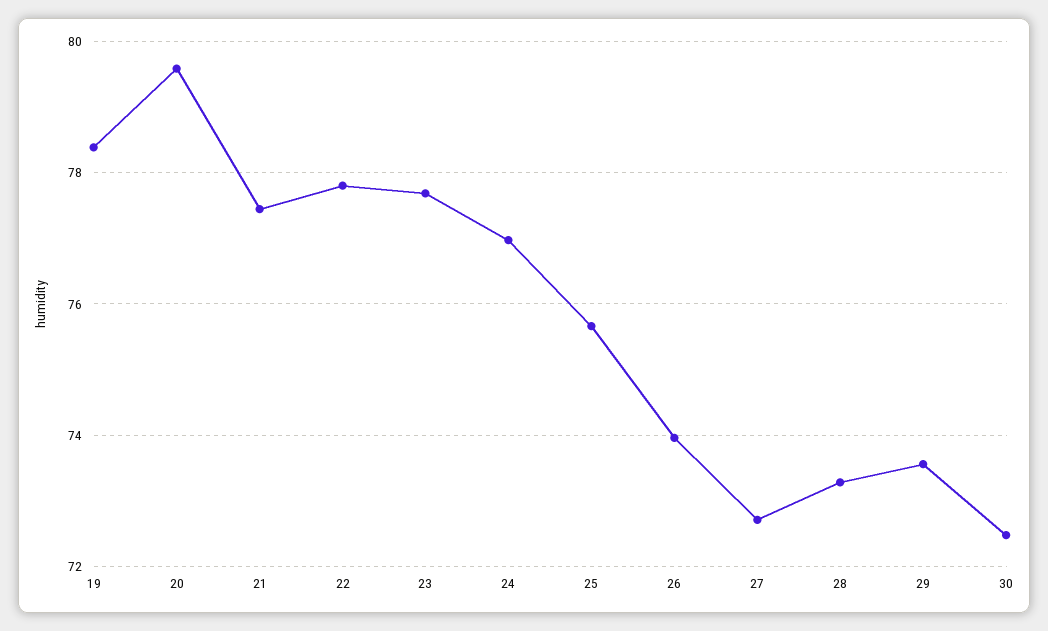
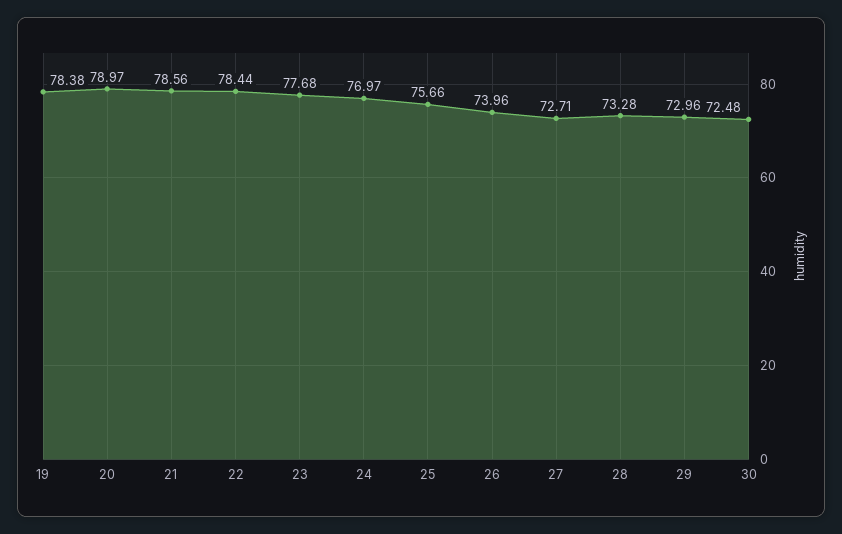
20: 79.6 -> 78.97
21: 77.4 -> 78.56
22: 77.8 -> 78.44
29: 73.6 -> 72.96

